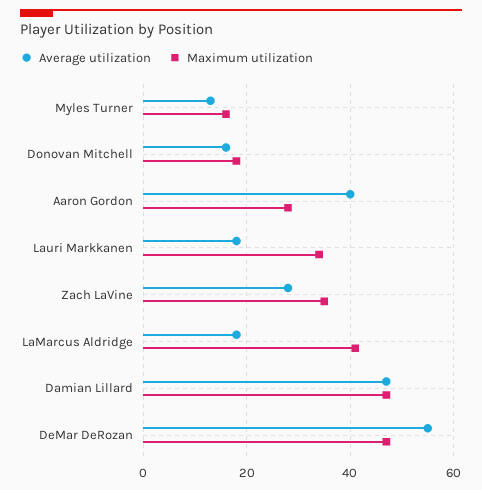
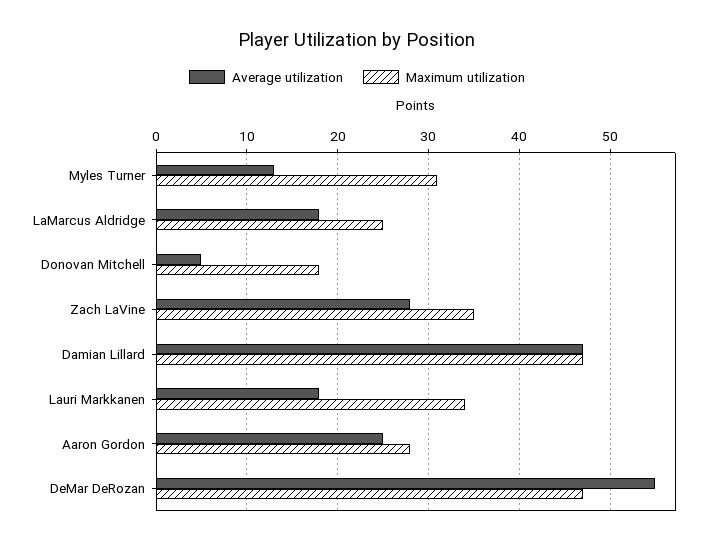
Maximum utilization, Myles Turner: 15 -> 31
Average utilization, Donovan Mitchell: 15 -> 5
Average utilization, Aaron Gordon: 40 -> 25
Maximum utilization, LaMarcus Aldridge: 40 -> 25

